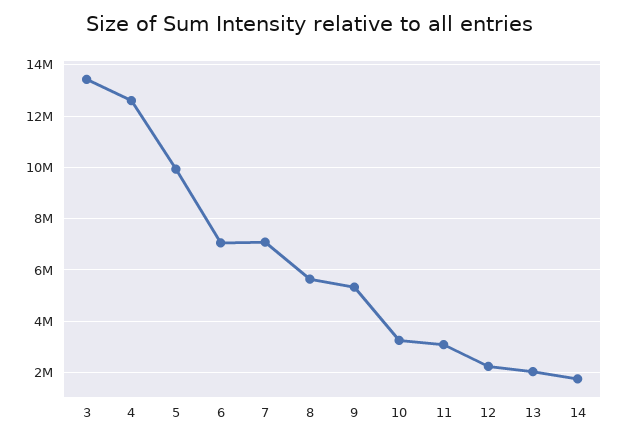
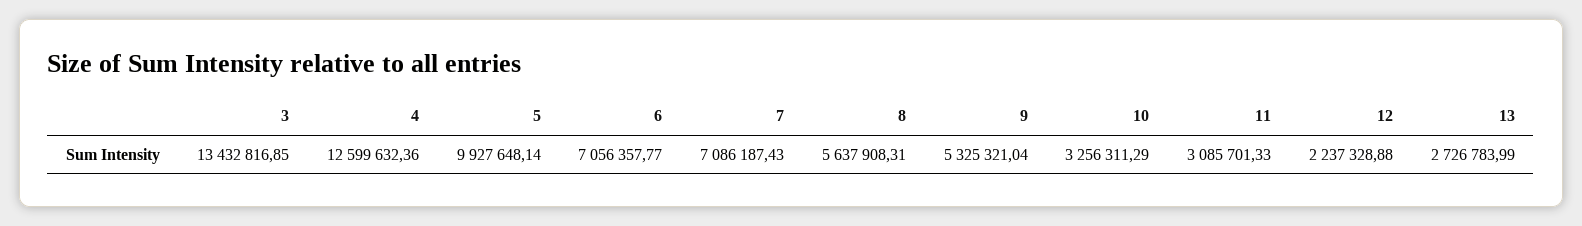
13: 2000000 -> 2726783.99
14: 1750000 -> none

